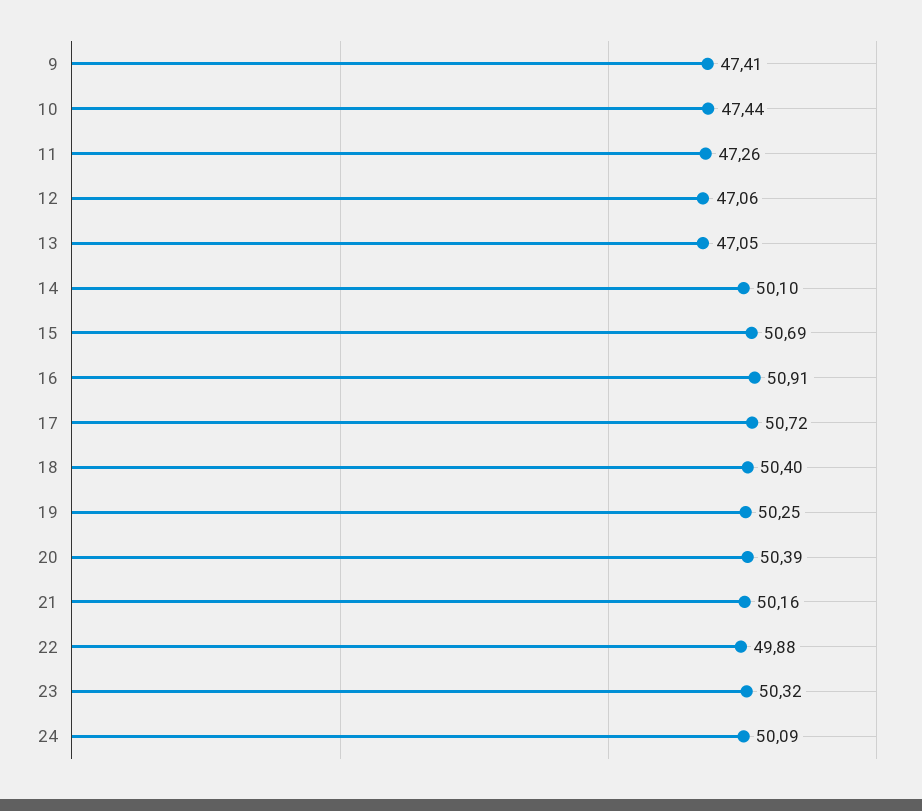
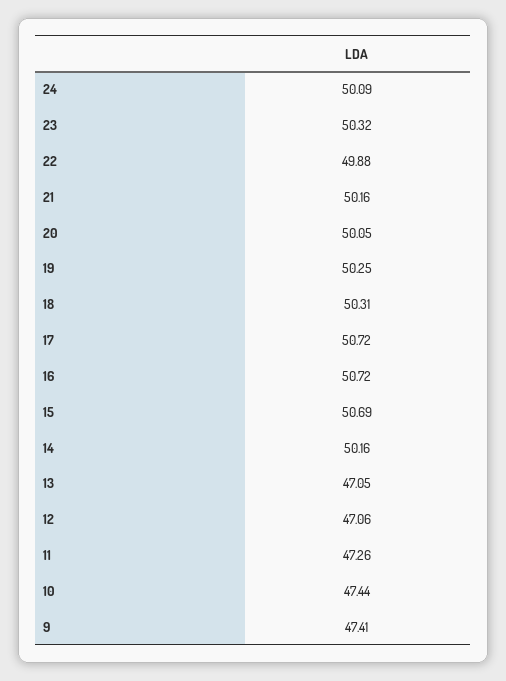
14: 50.1 -> 50.16
16: 50.91 -> 50.72
18: 50.4 -> 50.31
20: 50.39 -> 50.05

